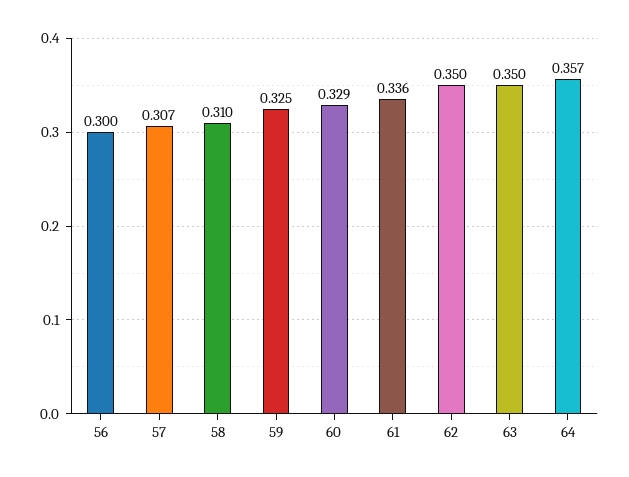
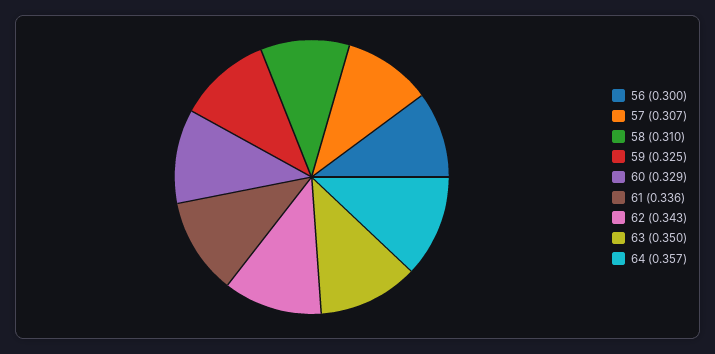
62: 0.35 -> 0.343

